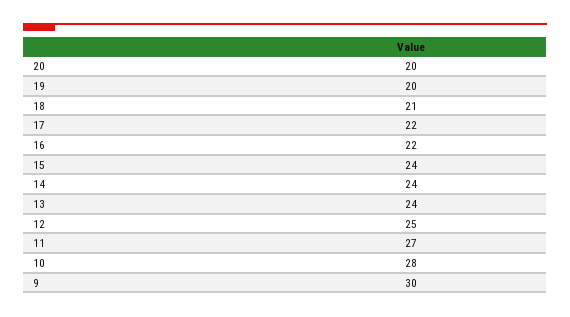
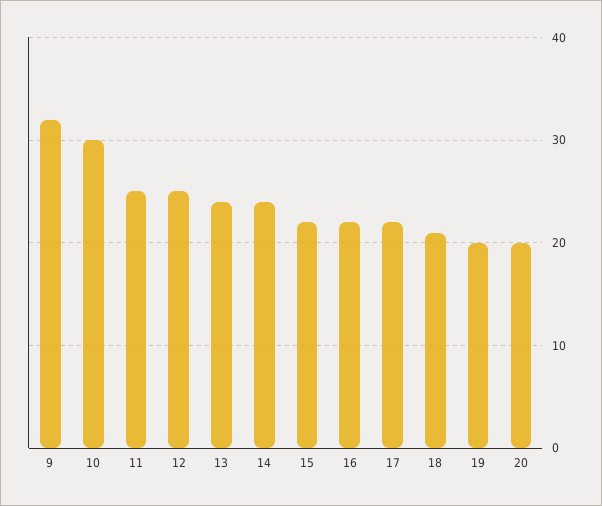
15: 24 -> 22
11: 27 -> 25
10: 28 -> 30
9: 30 -> 32

